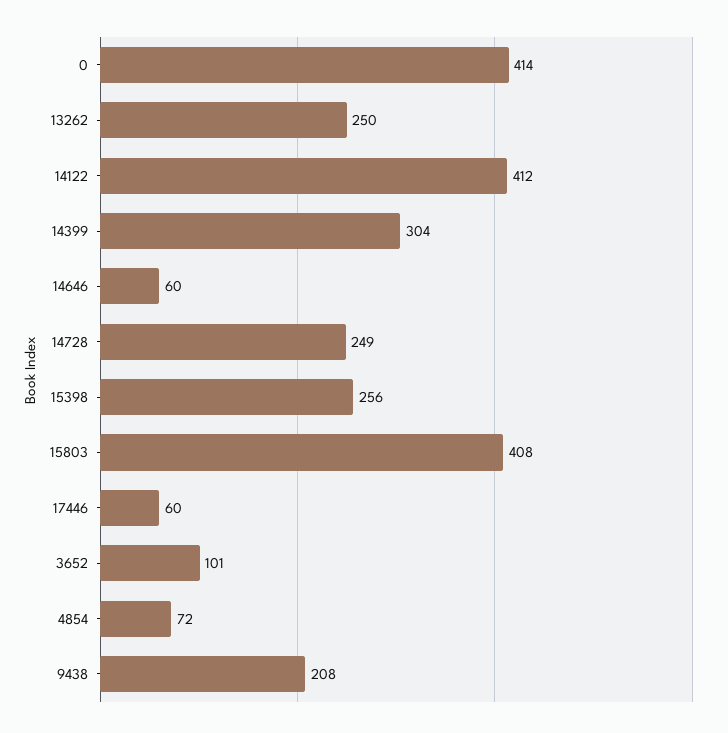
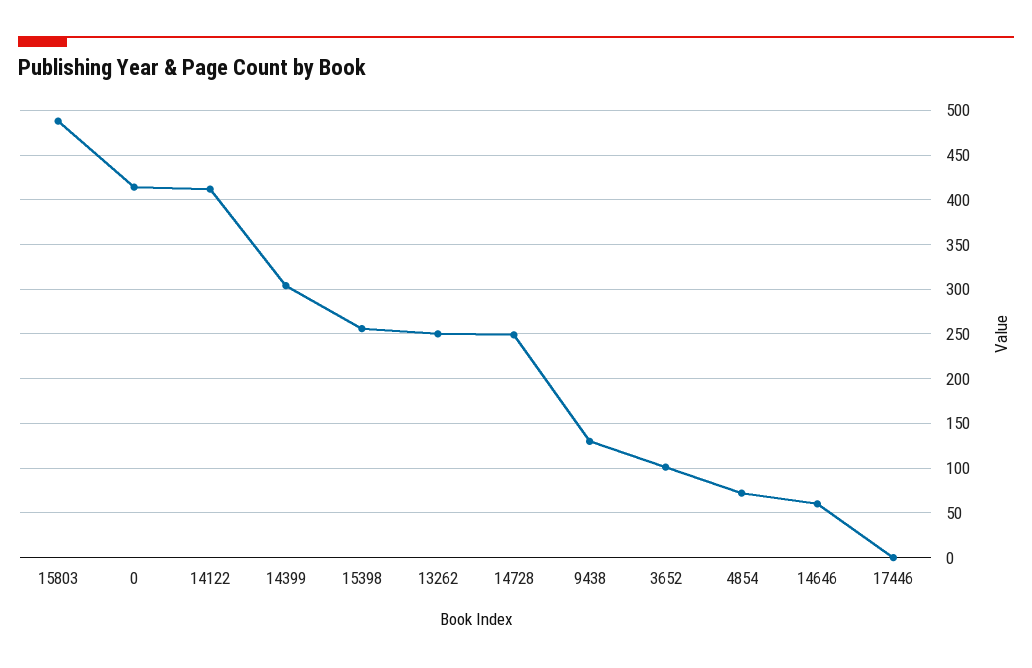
15803: 408 -> 490
17446: 60 -> 0
9438: 208 -> 130

